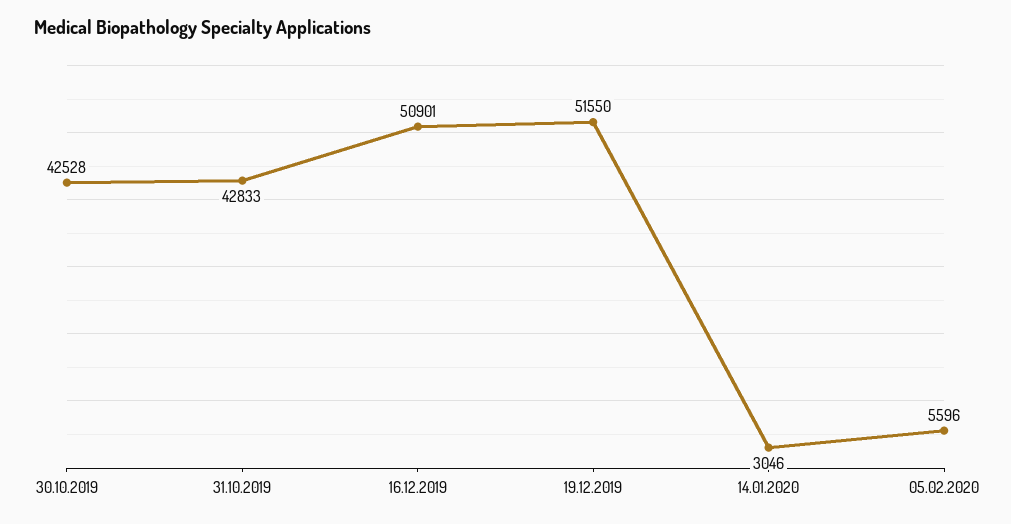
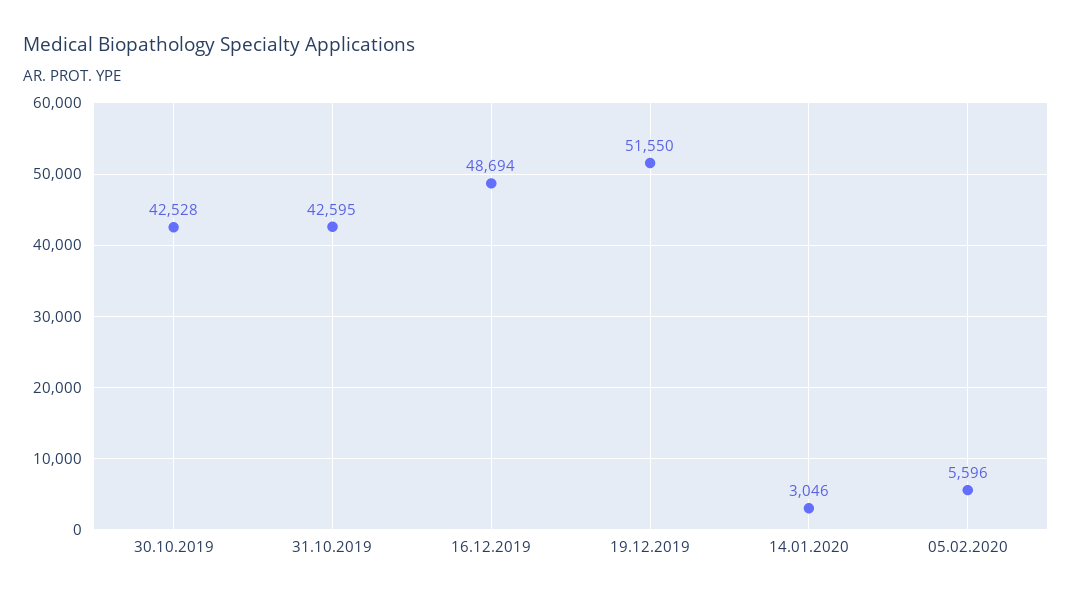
31.10.2019: 42833 -> 42595
16.12.2019: 50901 -> 48694

